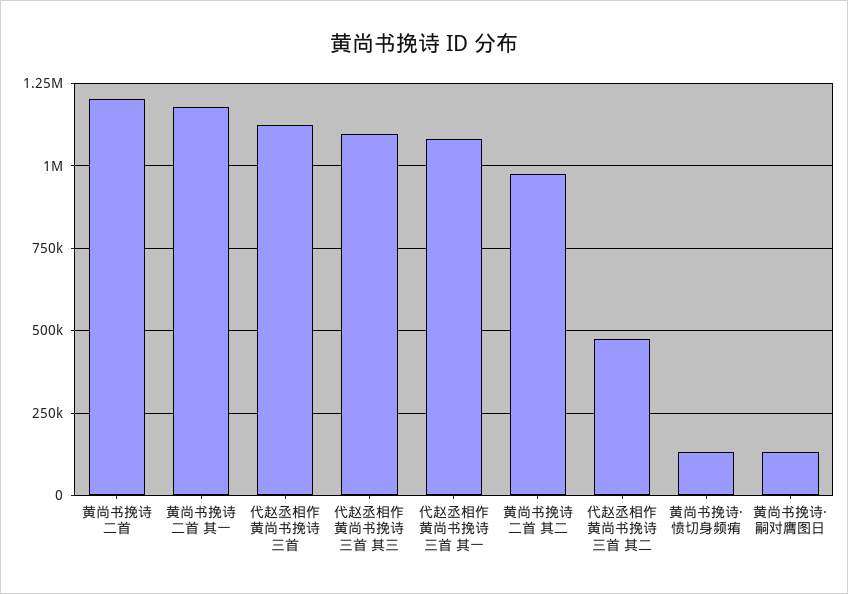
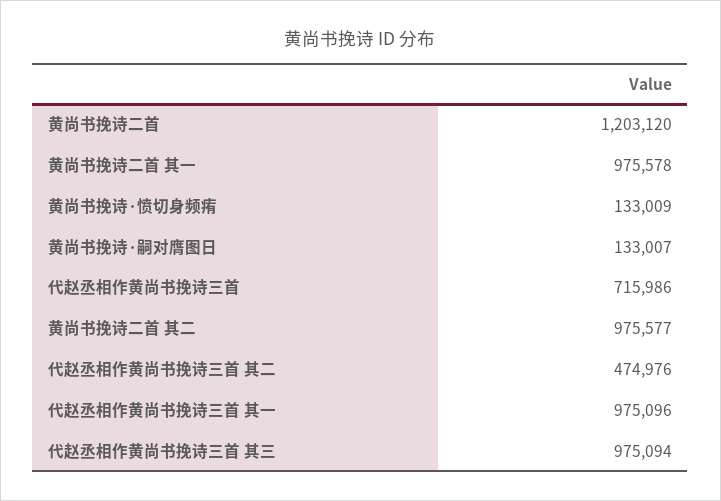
黄尚书挽诗二首 其一: 1175000 -> 975578
代赵丞相作黄尚书挽诗三首: 1125000 -> 715986
代赵丞相作黄尚书挽诗三首 其三: 1100000 -> 975094
代赵丞相作黄尚书挽诗三首 其一: 1075000 -> 975096

